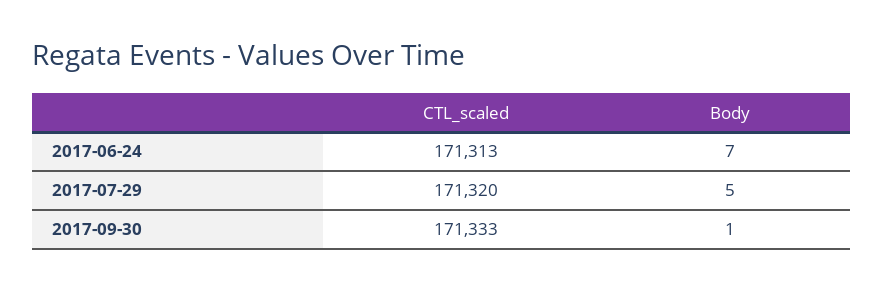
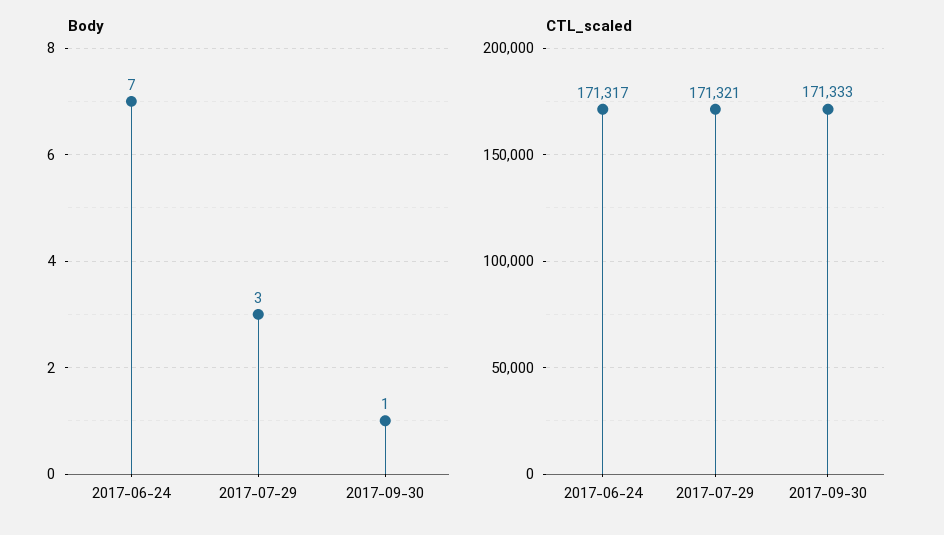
CTL_scaled, 2017-06-24: 171313 -> 171317
CTL_scaled, 2017-07-29: 171320 -> 171321
Body, 2017-07-29: 5 -> 3

